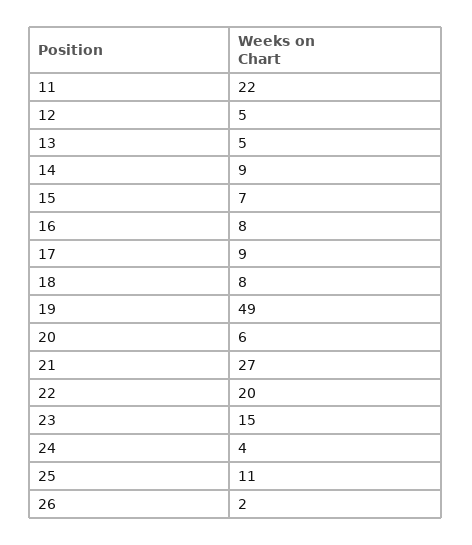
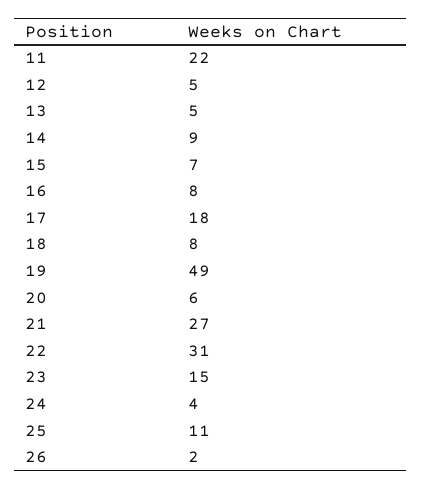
17: 9 -> 18
22: 20 -> 31

